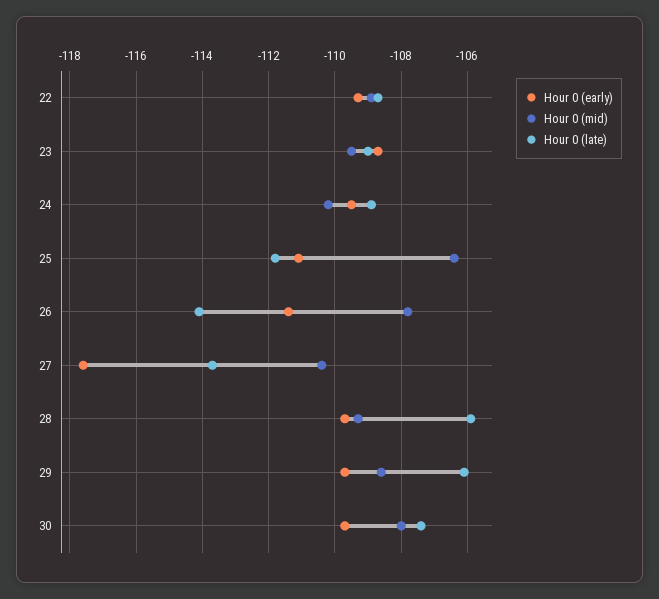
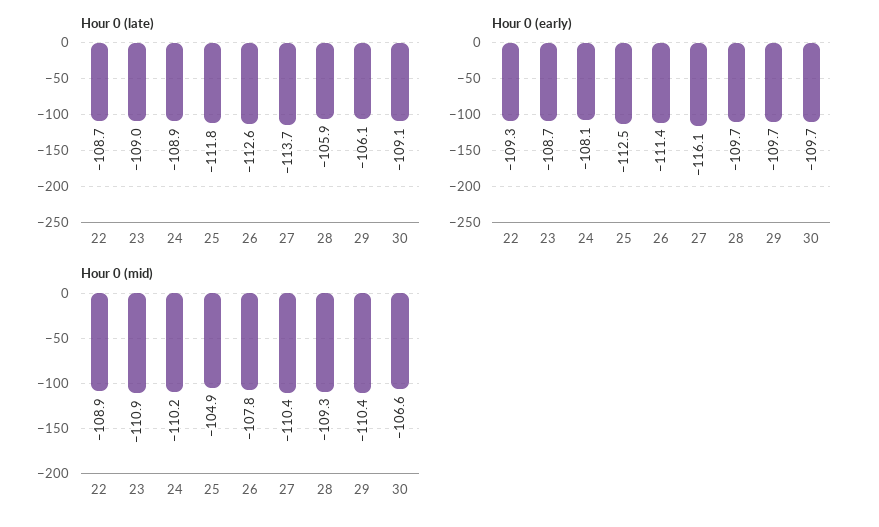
Hour 0 (mid), 23: -109.5 -> -110.9
Hour 0 (early), 24: -109.5 -> -108.1
Hour 0 (early), 25: -111 -> -112.5
Hour 0 (mid), 25: -106.5 -> -104.9
Hour 0 (late), 26: -114 -> -112.6
Hour 0 (early), 27: -117.5 -> -116.1
Hour 0 (mid), 29: -108.5 -> -110.4
Hour 0 (mid), 30: -108 -> -106.6
Hour 0 (late), 30: -107.5 -> -109.1

